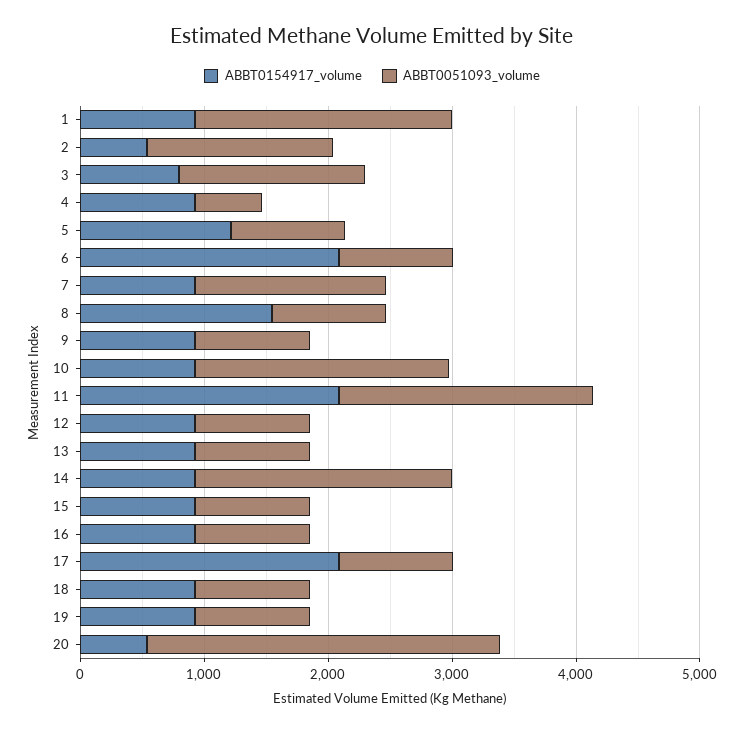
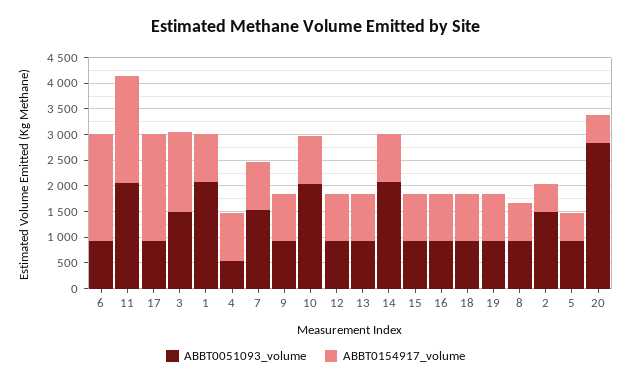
ABBT0154917_volume, 3: 800 -> 1500
ABBT0154917_volume, 5: 1200 -> 500
ABBT0154917_volume, 8: 1600 -> 750

